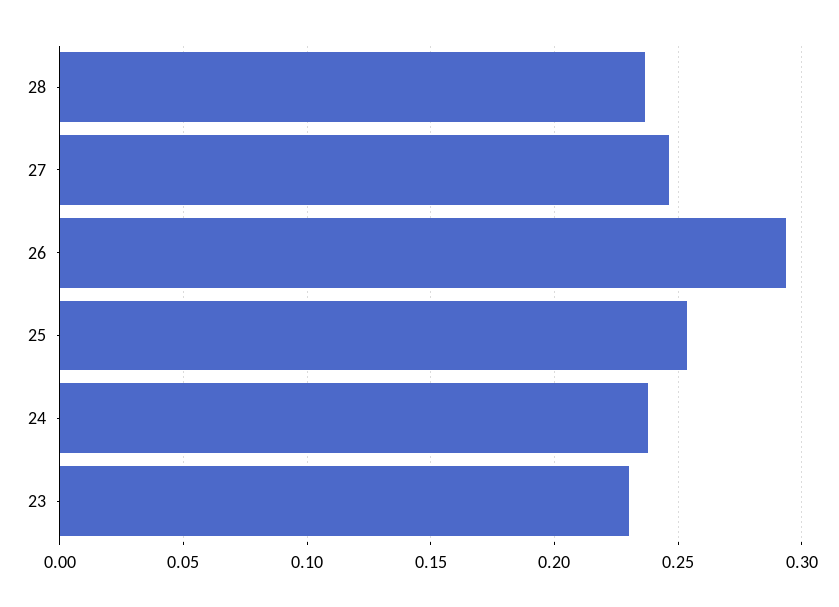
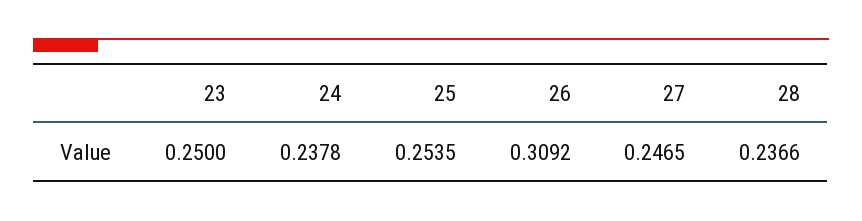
26: 0.295 -> 0.3092
23: 0.23 -> 0.25

